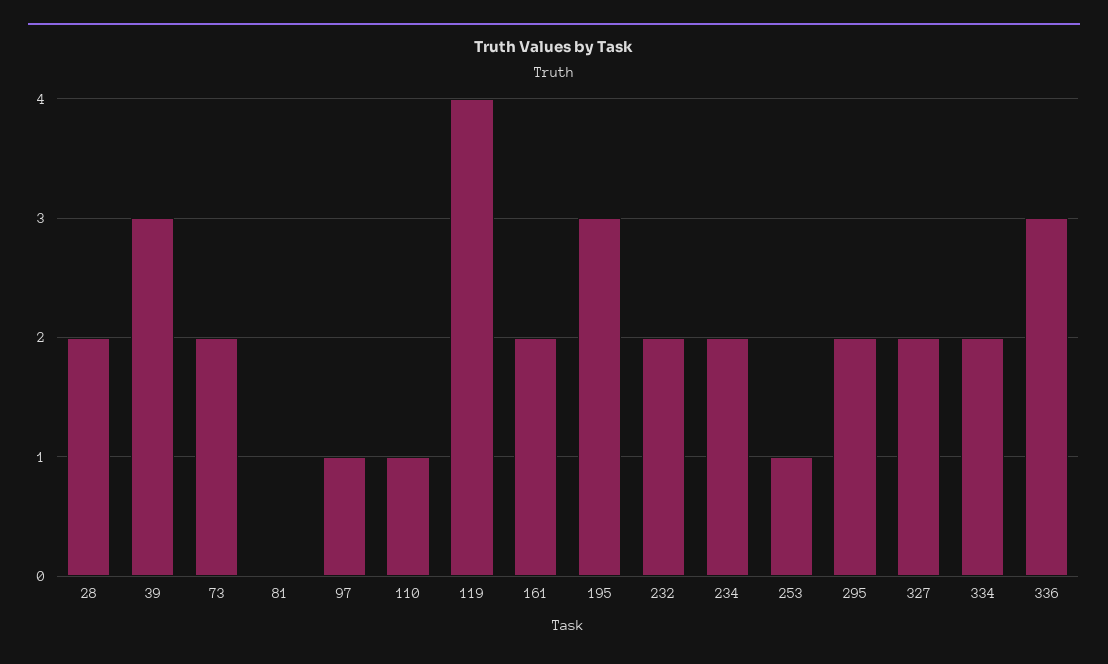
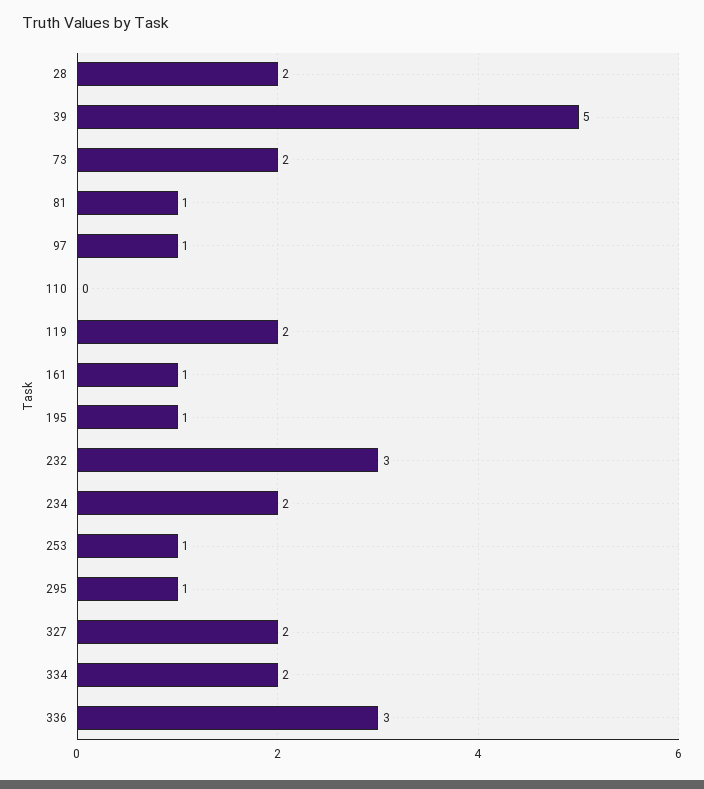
39: 3 -> 5
81: 0 -> 1
110: 1 -> 0
119: 4 -> 2
161: 2 -> 1
195: 3 -> 1
232: 2 -> 3
295: 2 -> 1

